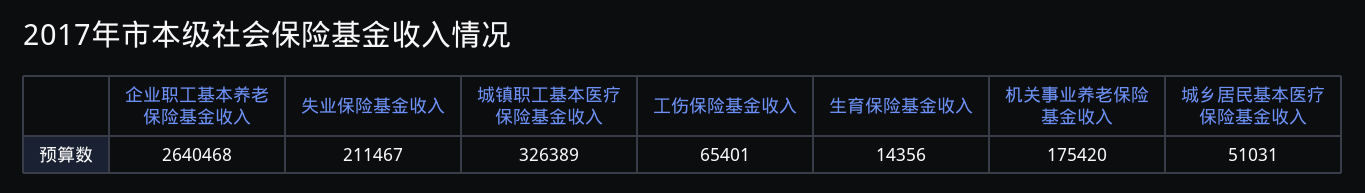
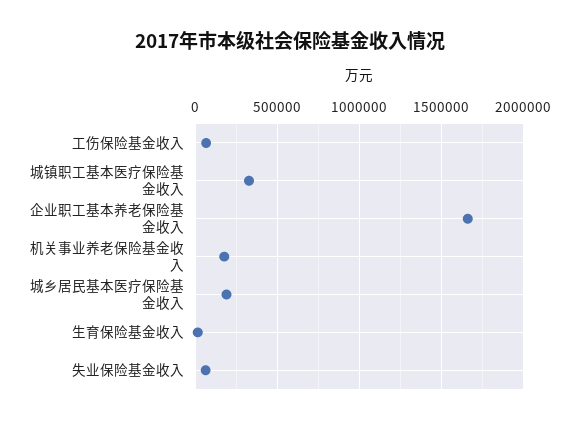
企业职工基本养老保险基金收入: 2640468 -> 1650000
失业保险基金收入: 211467 -> 50000
城乡居民基本医疗保险基金收入: 51031 -> 200000

